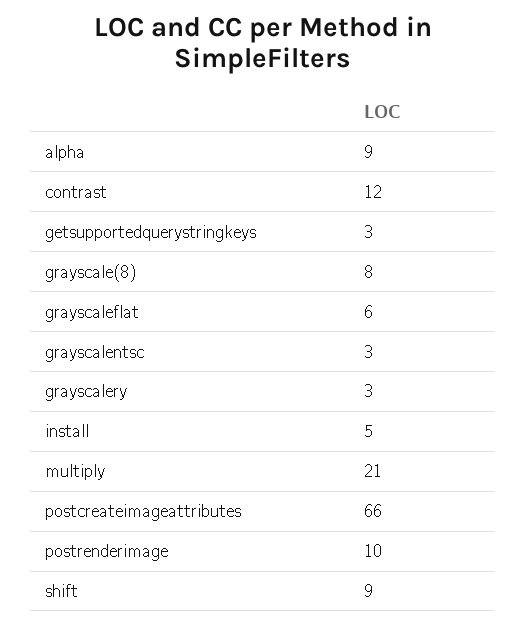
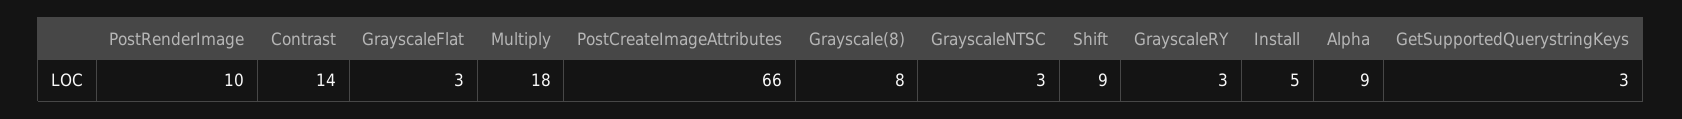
contrast: 12 -> 14
grayscaleflat: 6 -> 3
multiply: 21 -> 18

